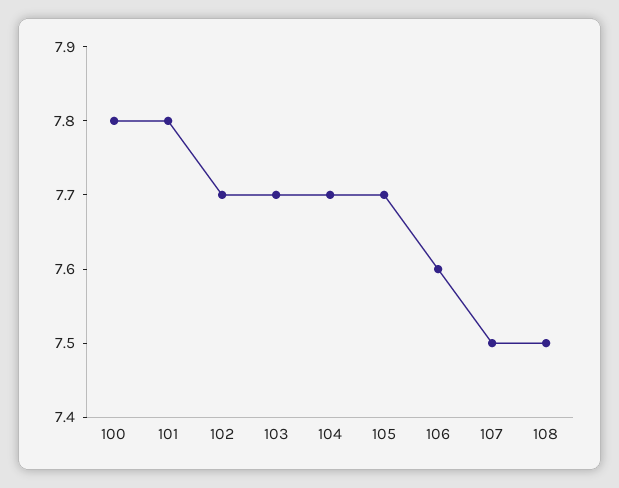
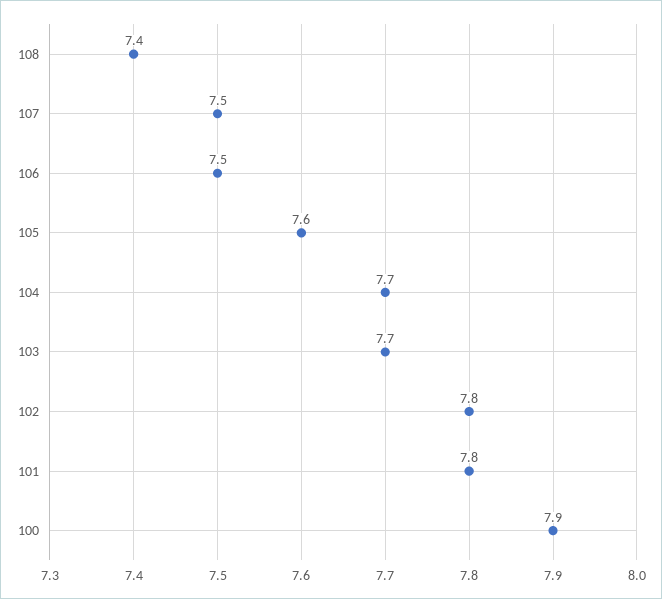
100: 7.8 -> 7.9
102: 7.7 -> 7.8
105: 7.7 -> 7.6
106: 7.6 -> 7.5
108: 7.5 -> 7.4

